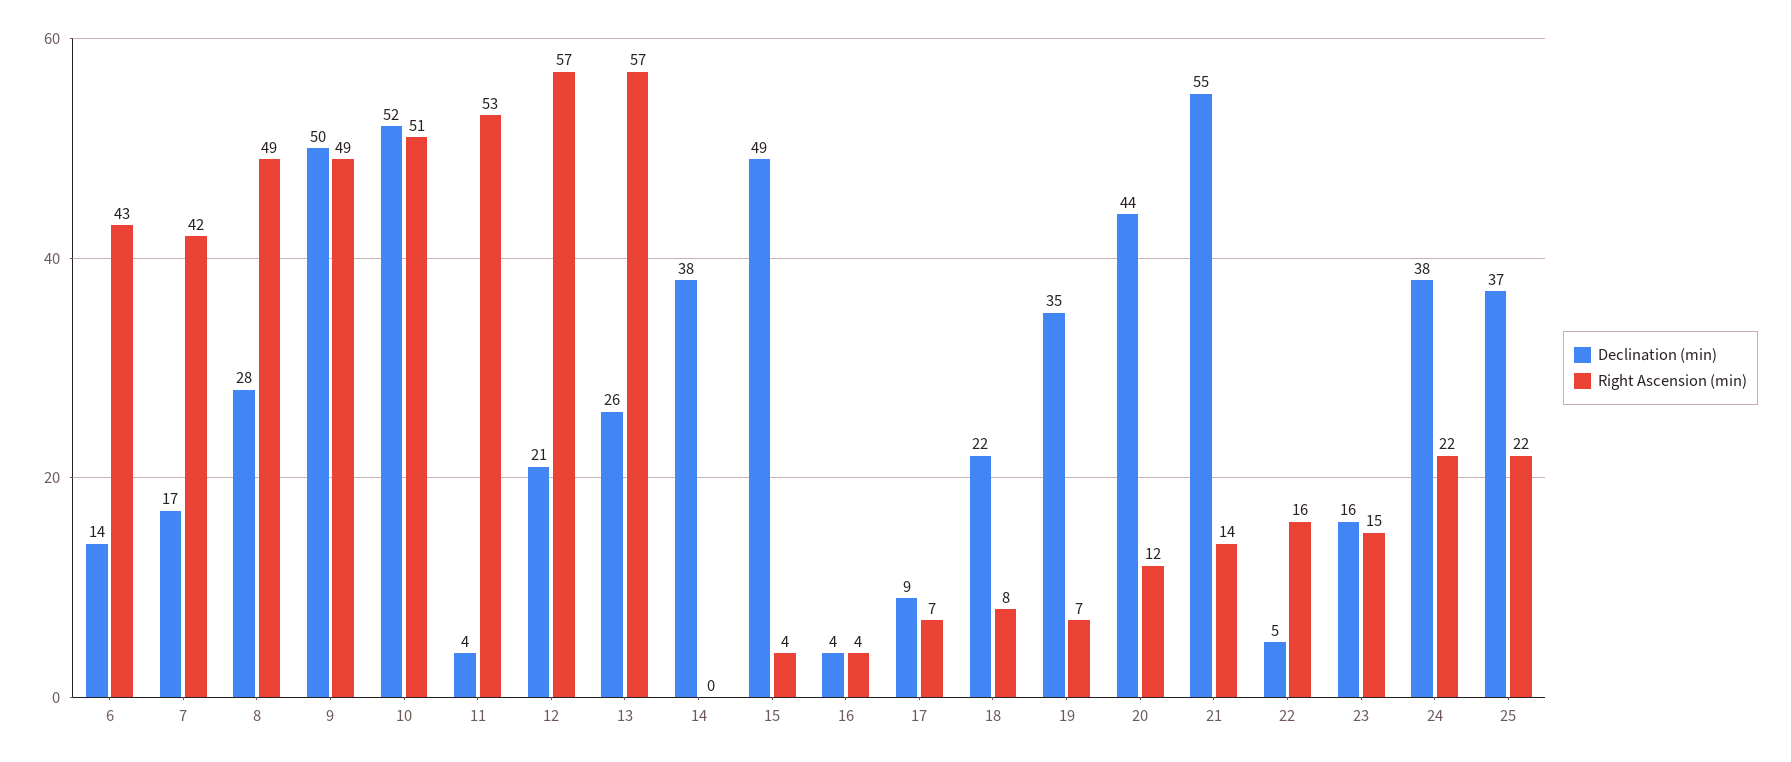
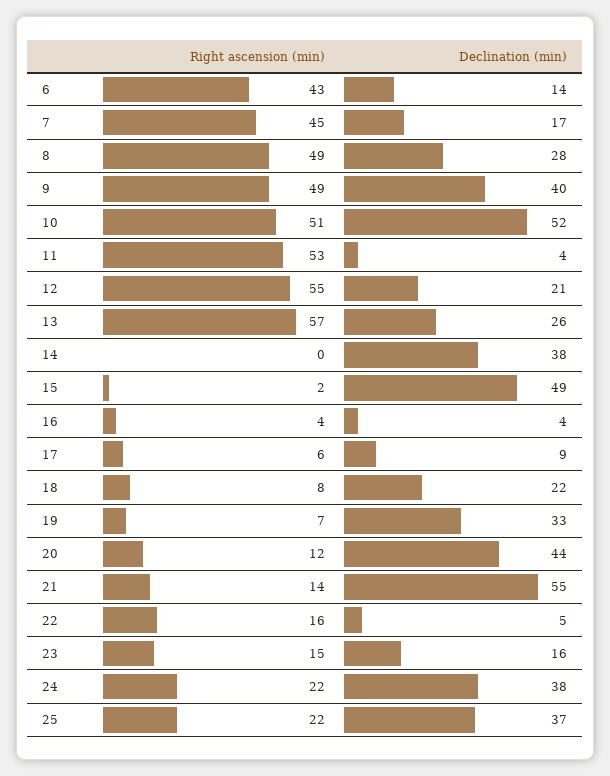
Right Ascension (min), 7: 42 -> 45
Declination (min), 9: 50 -> 40
Right Ascension (min), 12: 57 -> 55
Right Ascension (min), 15: 4 -> 2
Right Ascension (min), 17: 7 -> 6
Declination (min), 19: 35 -> 33

